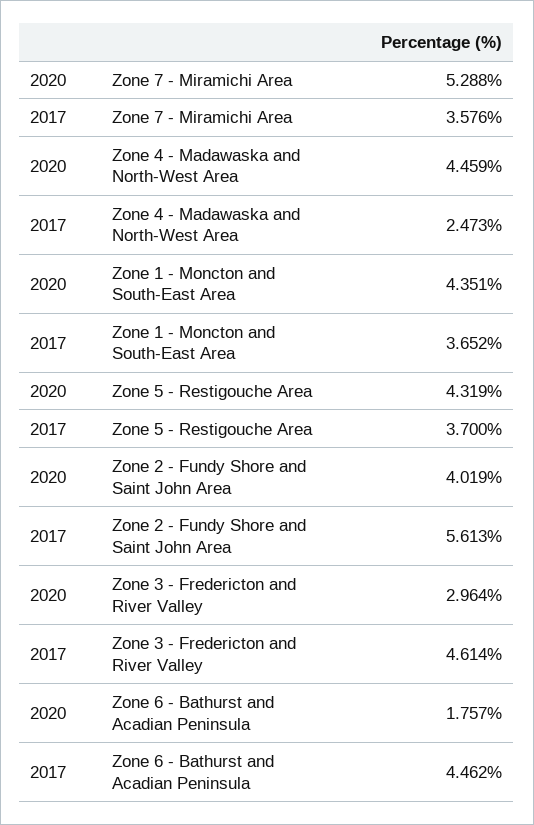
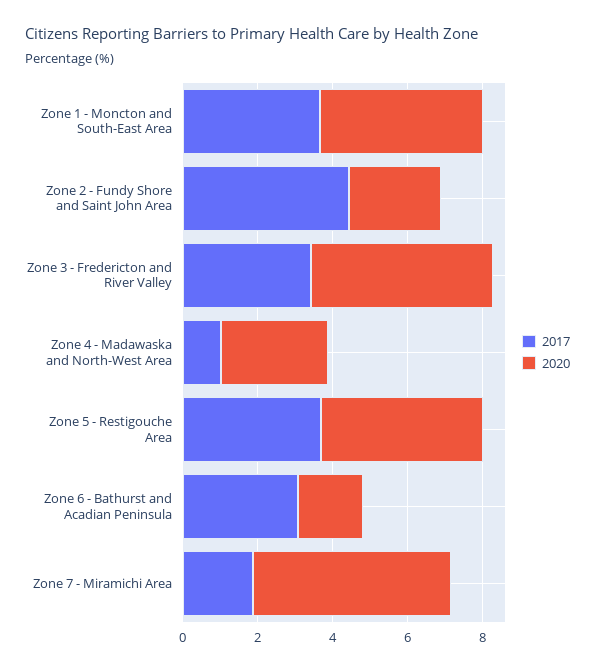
2017, Zone 7 - Miramichi Area: 3.576 -> 2
2020, Zone 4 - Madawaska and North-West Area: 4.459 -> 3
2017, Zone 4 - Madawaska and North-West Area: 2.473 -> 1
2020, Zone 2 - Fundy Shore and Saint John Area: 4.019 -> 2.5
2017, Zone 2 - Fundy Shore and Saint John Area: 5.613 -> 4.5
2020, Zone 3 - Fredericton and River Valley: 2.964 -> 5
2017, Zone 3 - Fredericton and River Valley: 4.614 -> 3.5
2017, Zone 6 - Bathurst and Acadian Peninsula: 4.462 -> 3

